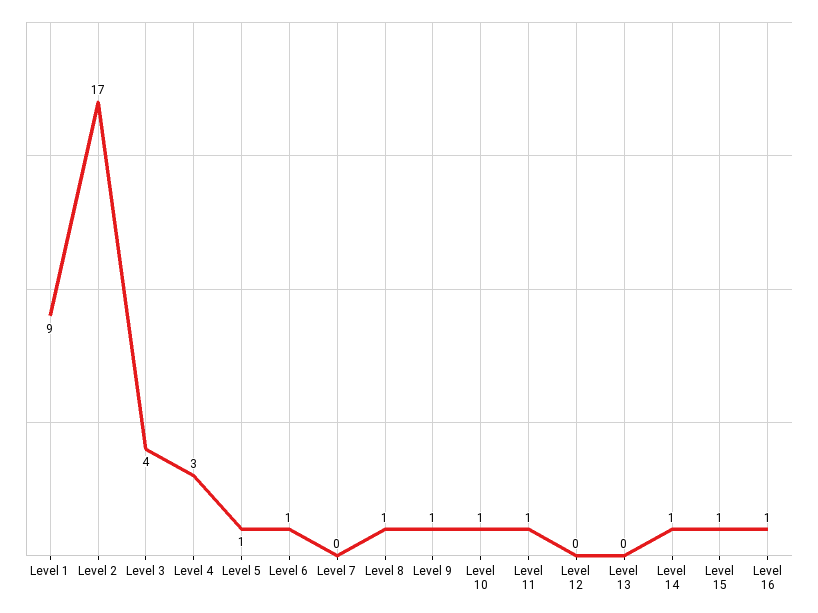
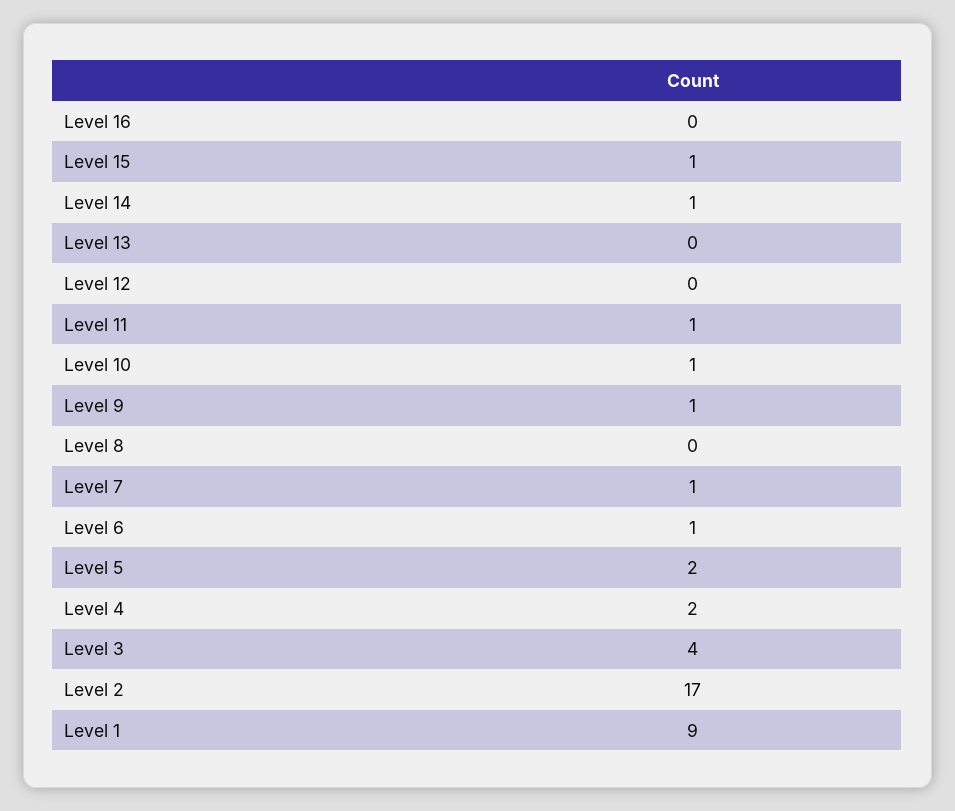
Level 4: 3 -> 2
Level 5: 1 -> 2
Level 7: 0 -> 1
Level 8: 1 -> 0
Level 16: 1 -> 0

